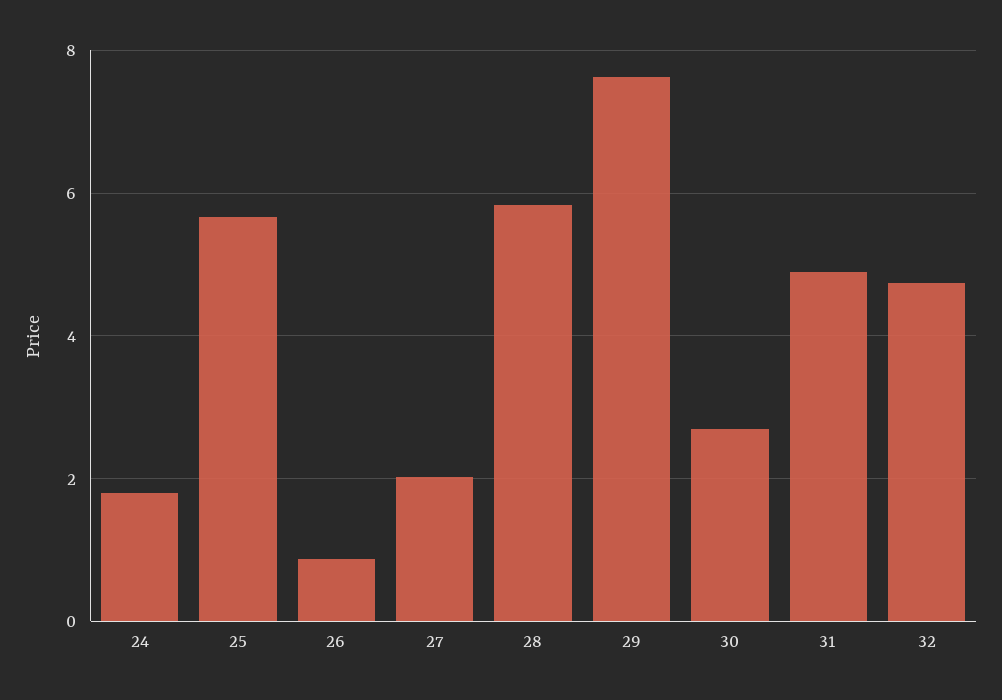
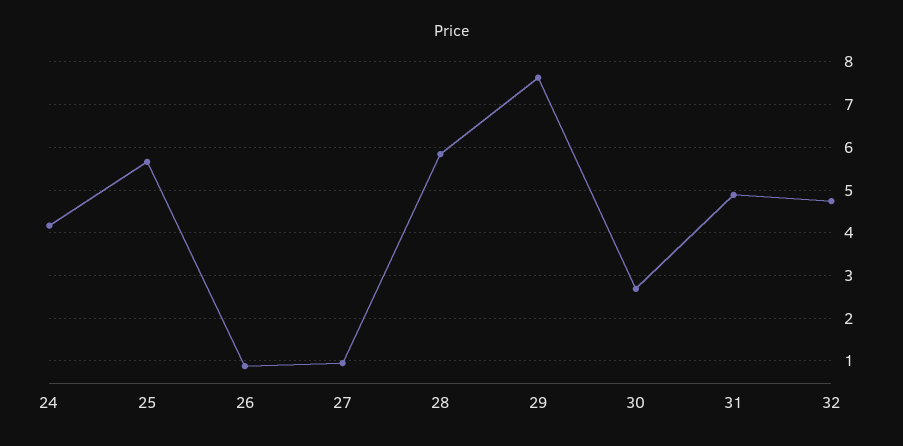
24: 1.8 -> 4.2
27: 2 -> 1

